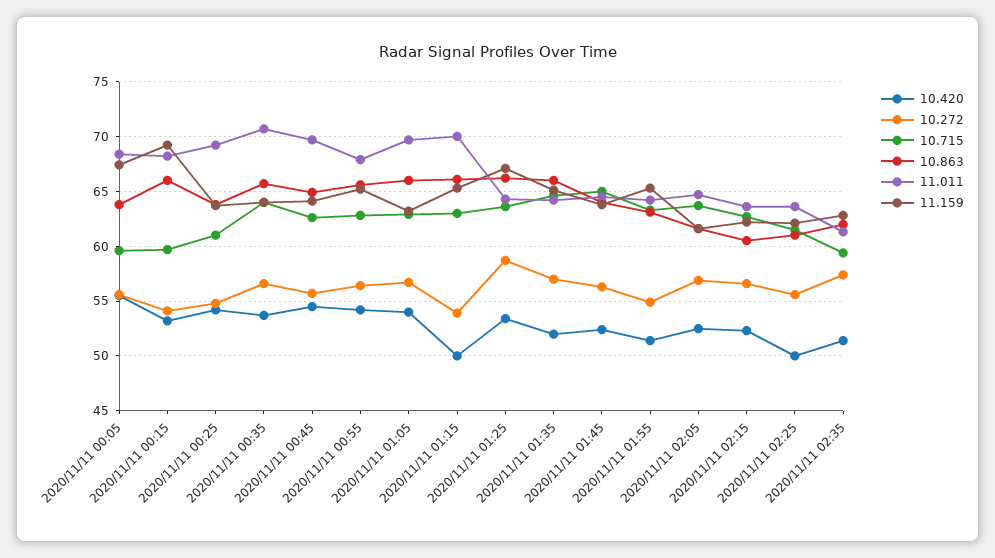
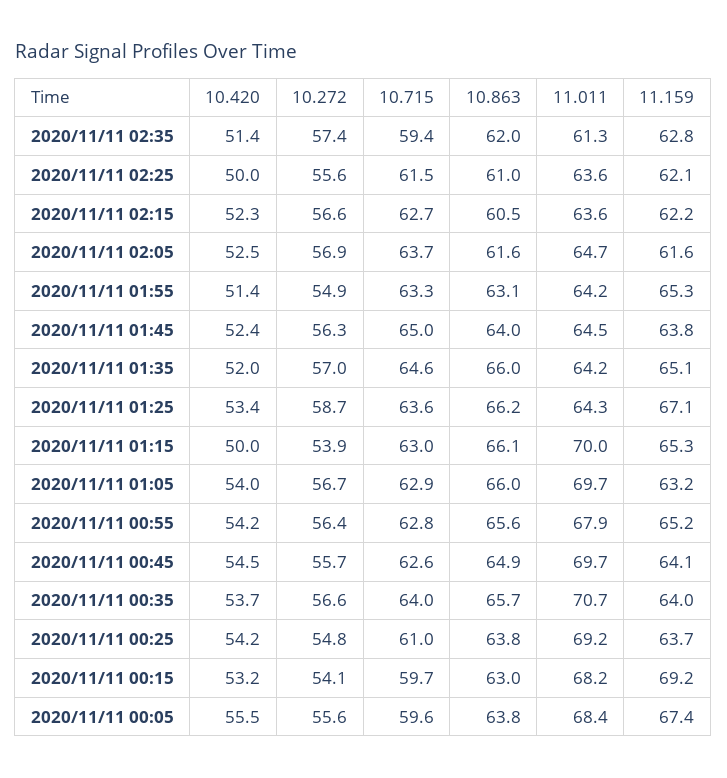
10.863, 2020/11/11 00:15: 66 -> 63

